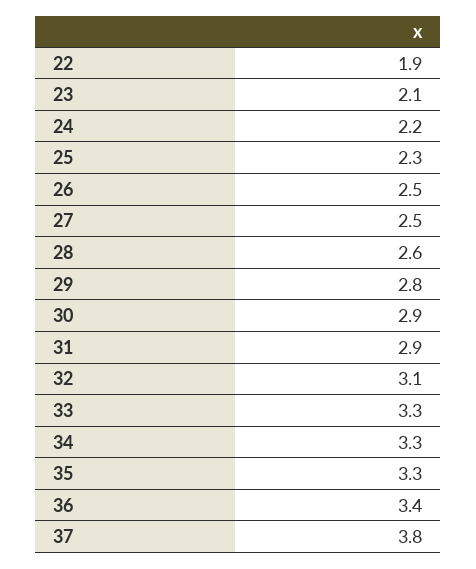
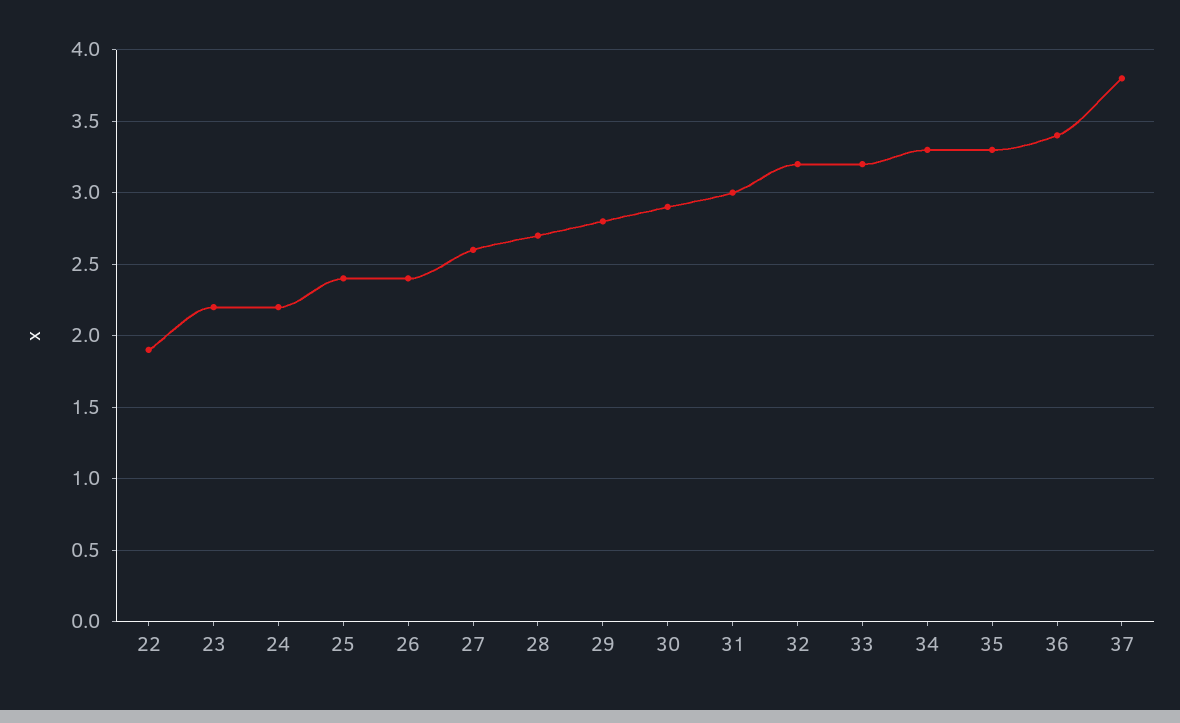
23: 2.1 -> 2.2
25: 2.3 -> 2.4
26: 2.5 -> 2.4
27: 2.5 -> 2.6
28: 2.6 -> 2.7
31: 2.9 -> 3
32: 3.1 -> 3.2
33: 3.3 -> 3.2

